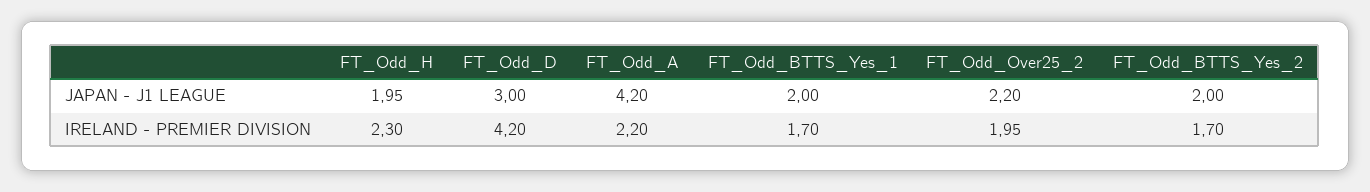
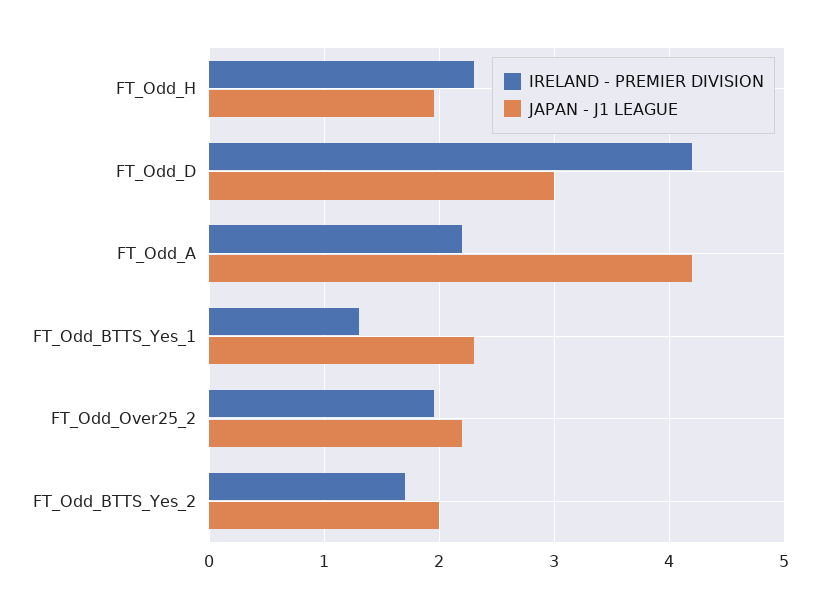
JAPAN - J1 LEAGUE, FT_Odd_BTTS_Yes_1: 2 -> 2.3
IRELAND - PREMIER DIVISION, FT_Odd_BTTS_Yes_1: 1.7 -> 1.3

